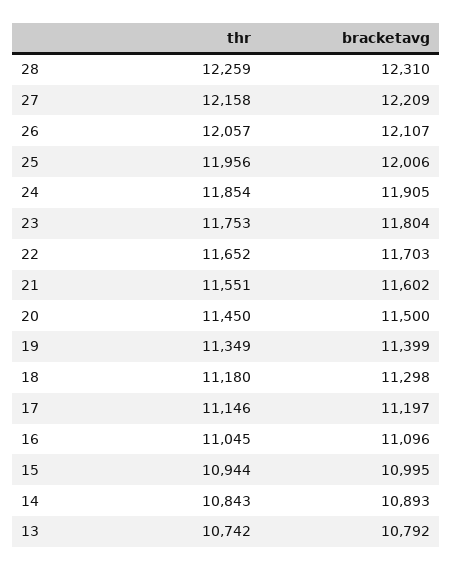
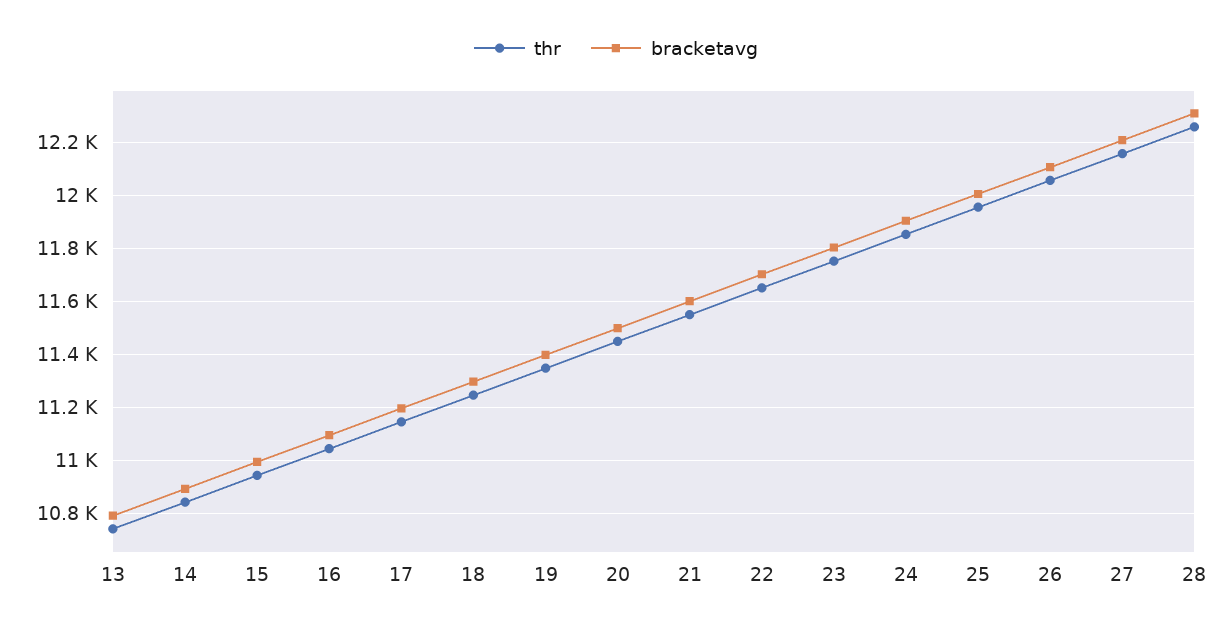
thr, 18: 11180 -> 11250

